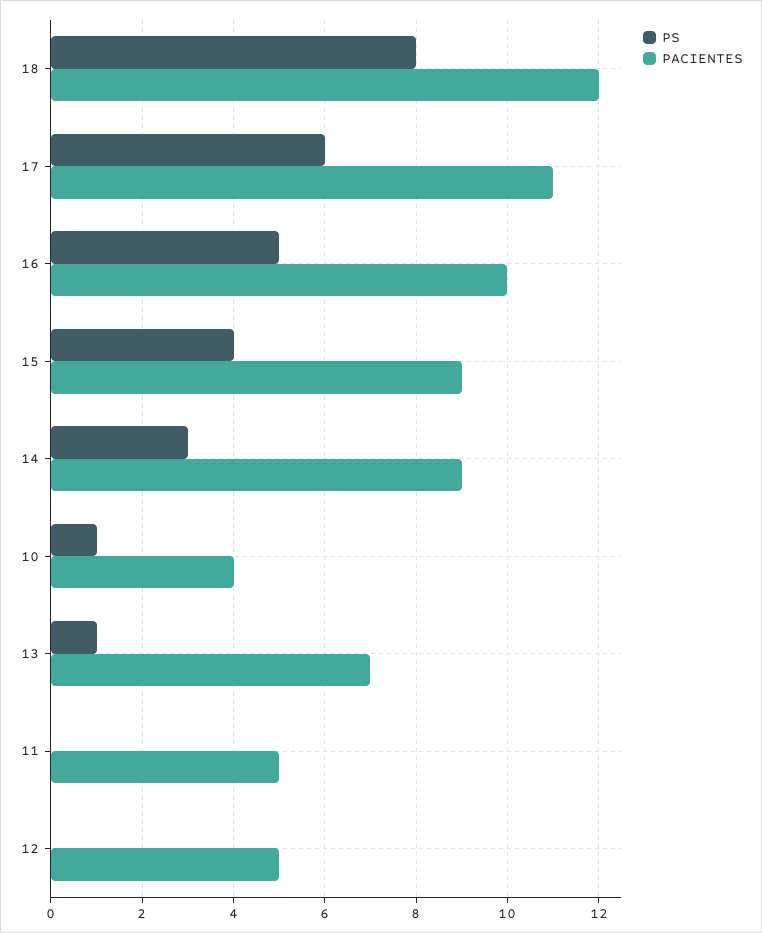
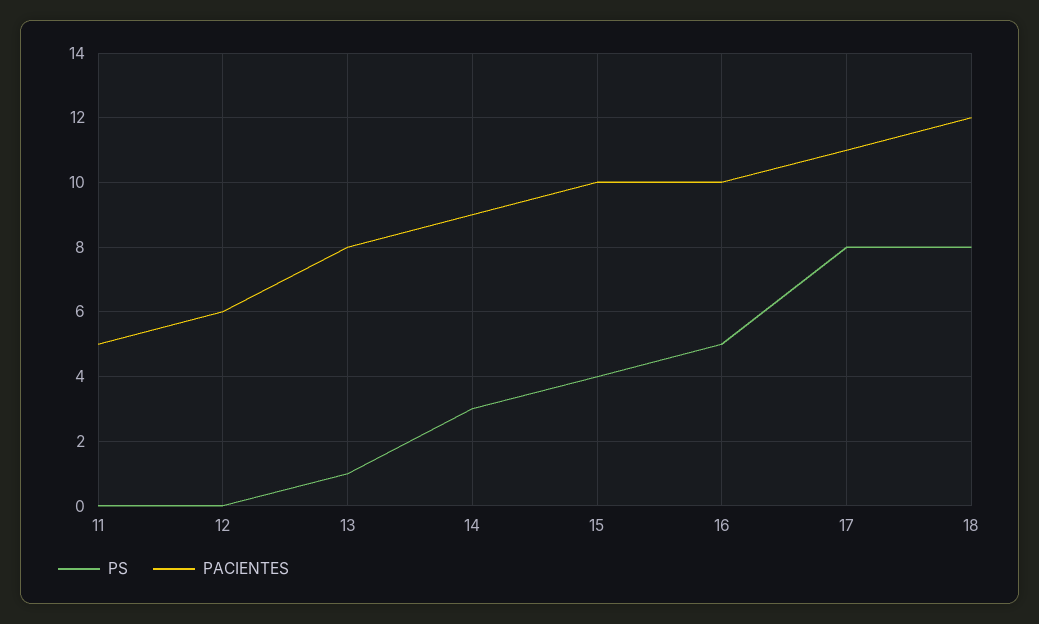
PS, 17: 6 -> 8
PACIENTES, 15: 9 -> 10
PS, 10: 1 -> none
PACIENTES, 10: 4 -> none
PACIENTES, 13: 7 -> 8
PACIENTES, 12: 5 -> 6

